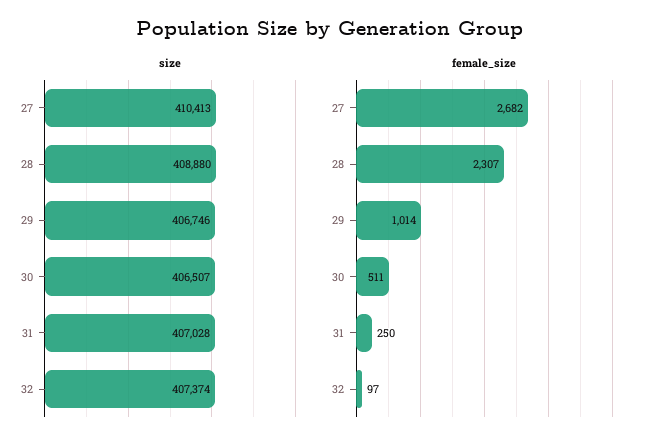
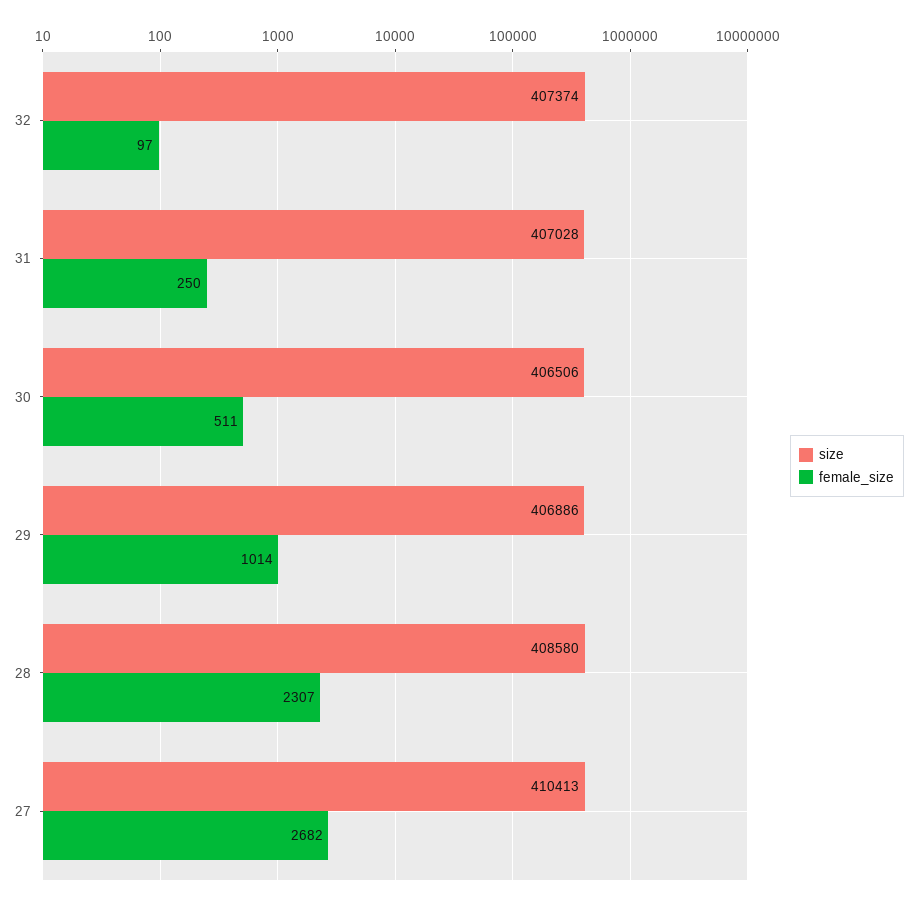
size, 28: 408880 -> 408580
size, 29: 406746 -> 406886
size, 30: 406507 -> 406506

